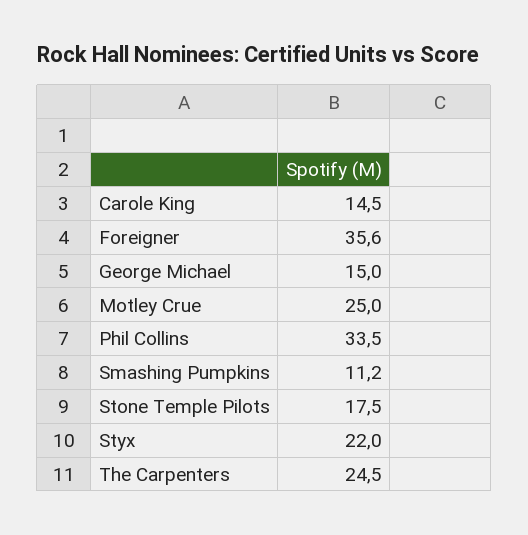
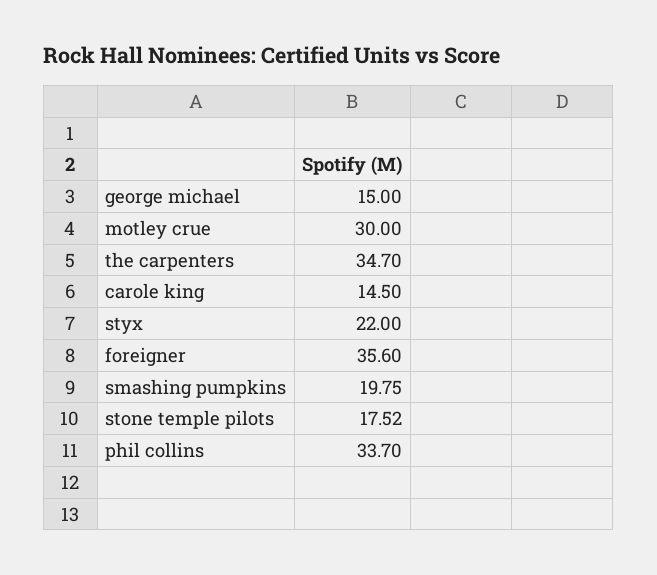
Motley Crue: 25 -> 30
Phil Collins: 33.5 -> 33.7
Smashing Pumpkins: 11.2 -> 19.75
Stone Temple Pilots: 17.5 -> 17.52
The Carpenters: 24.5 -> 34.7

